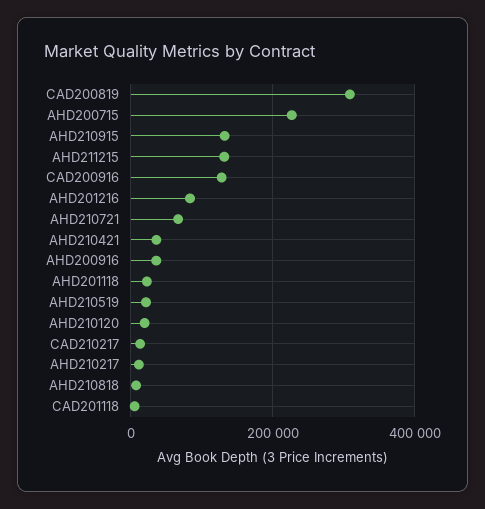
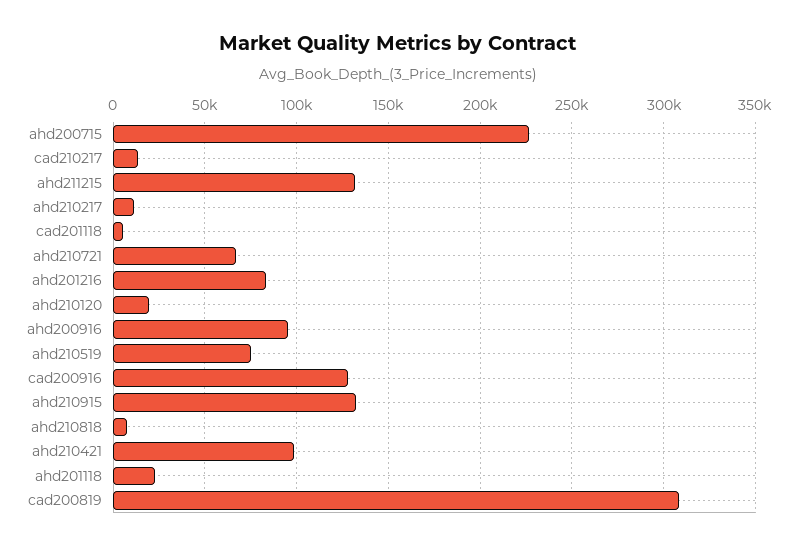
AHD210421: 40000 -> 100000
AHD200916: 40000 -> 95000
AHD210519: 20000 -> 75000

